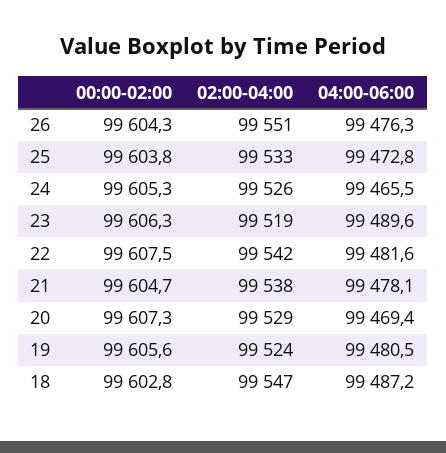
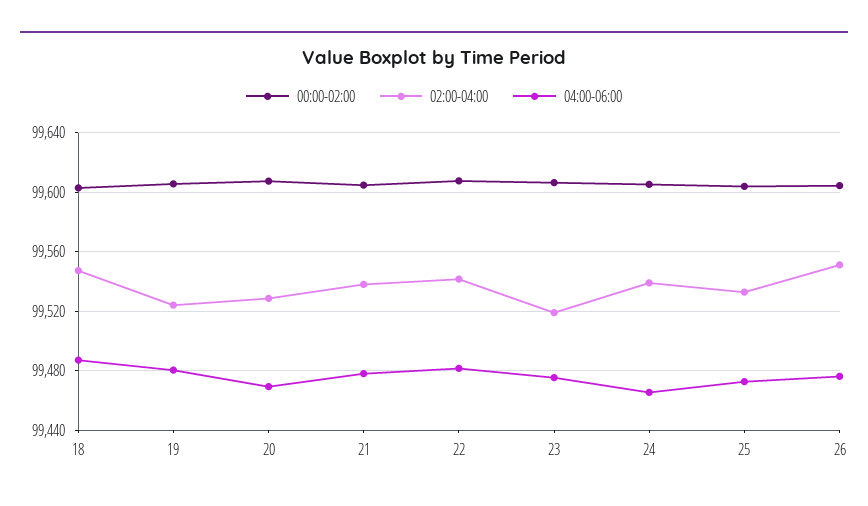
02:00-04:00, 24: 99526 -> 99540
04:00-06:00, 23: 99489.6 -> 99475

